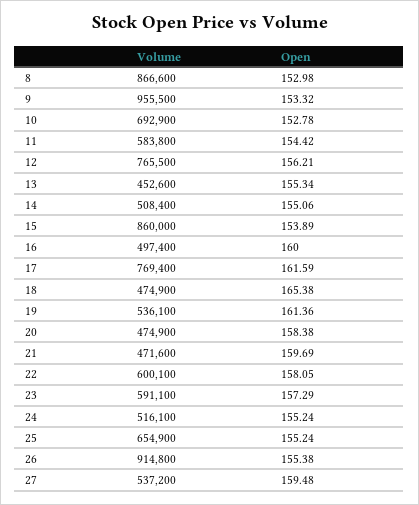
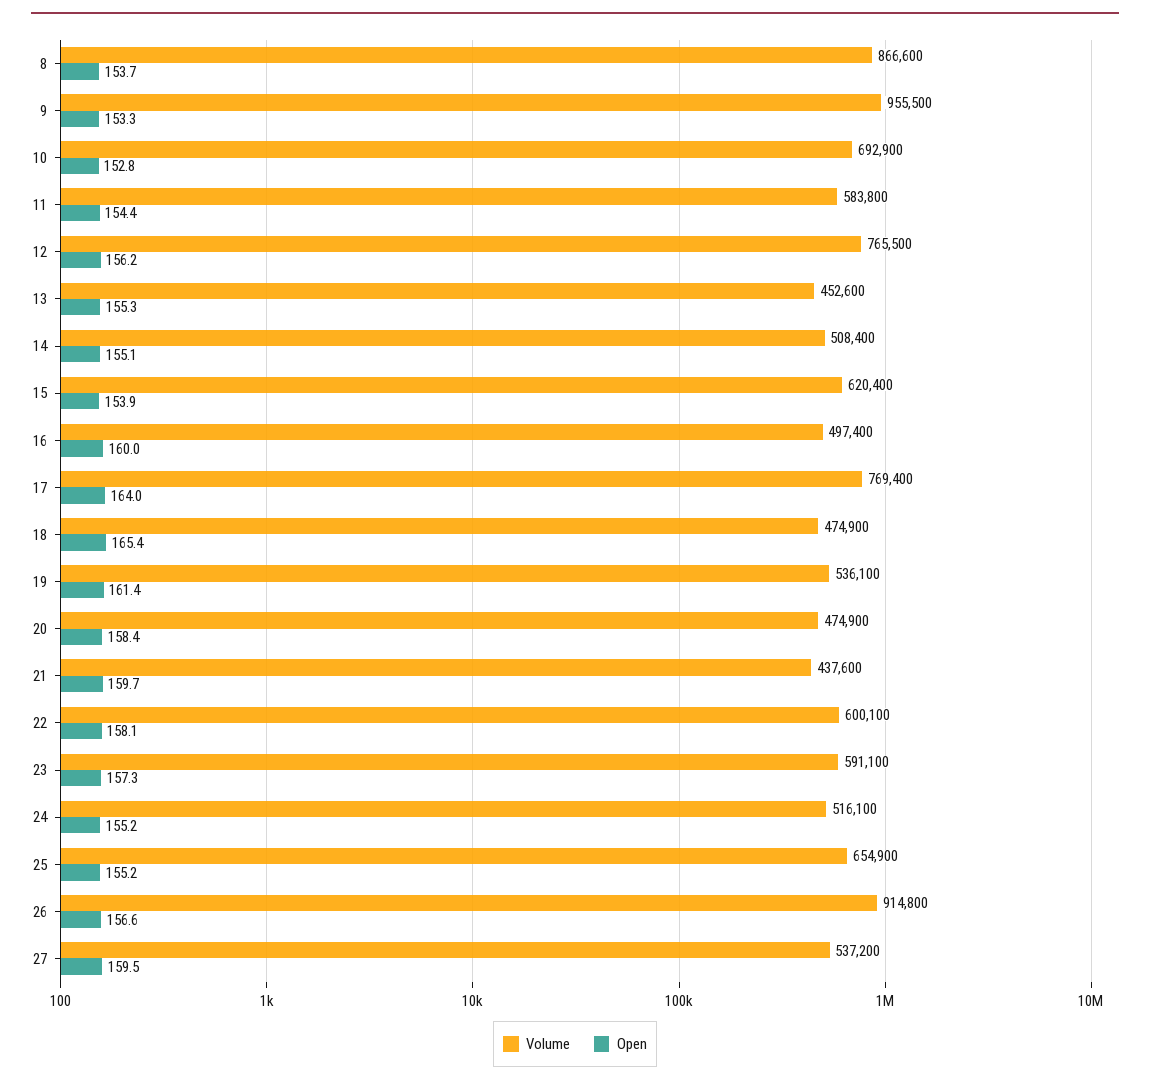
Open, 8: 152.98 -> 153.7
Volume, 15: 860000 -> 620400
Open, 17: 161.59 -> 164
Volume, 21: 471600 -> 437600
Open, 26: 155.38 -> 156.6

